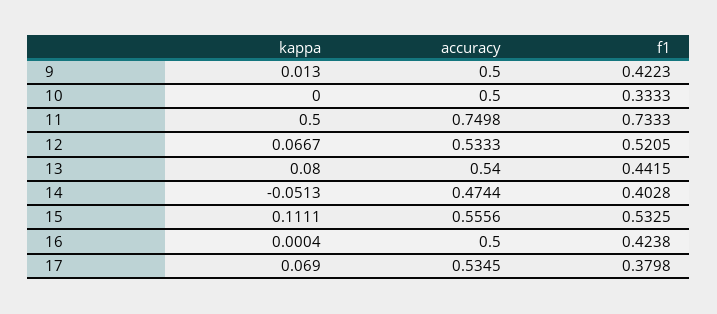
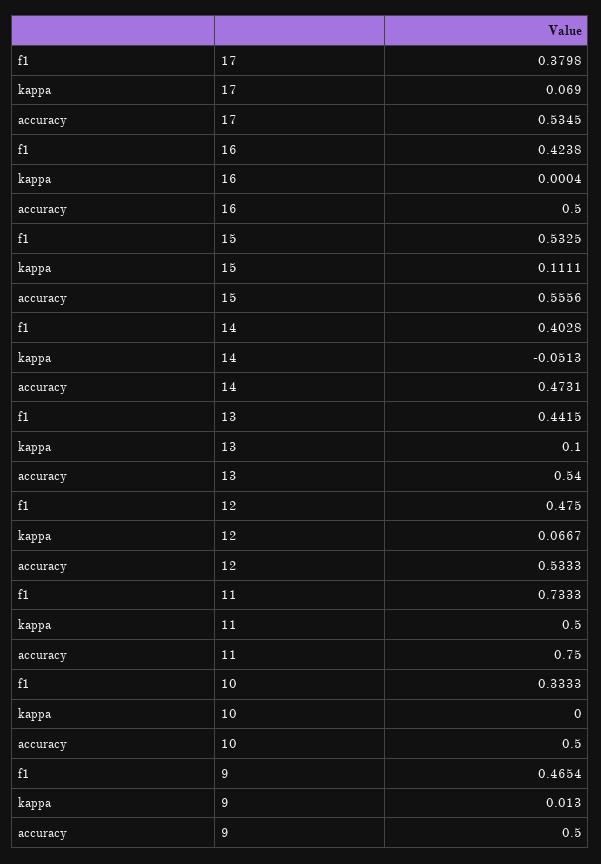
f1, 9: 0.4223 -> 0.4654
accuracy, 11: 0.7498 -> 0.75
f1, 12: 0.5205 -> 0.475
kappa, 13: 0.08 -> 0.1
accuracy, 14: 0.4744 -> 0.4731

